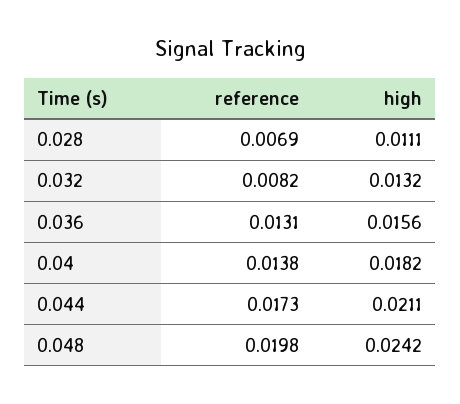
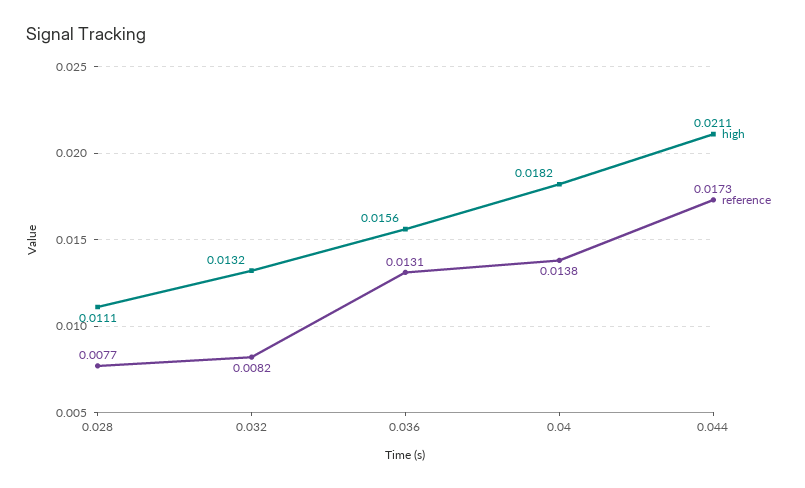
reference, 0.028: 0.0069 -> 0.0077
reference, 0.048: 0.0198 -> none
high, 0.048: 0.0242 -> none

